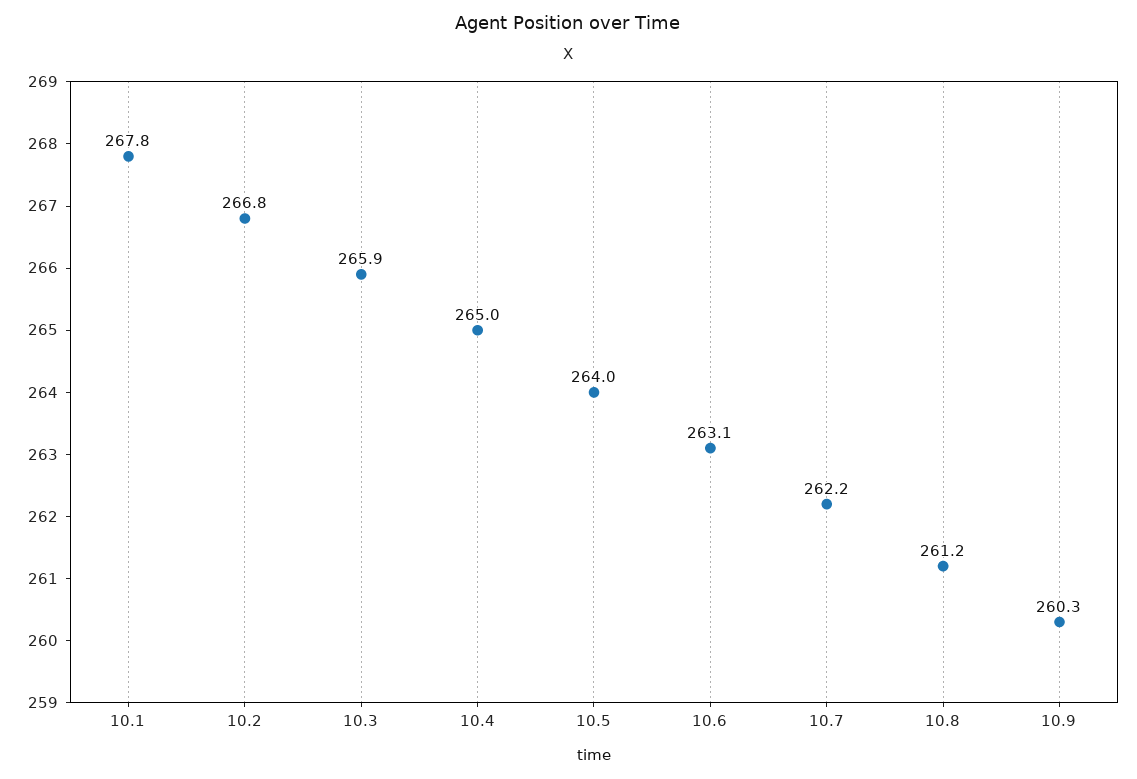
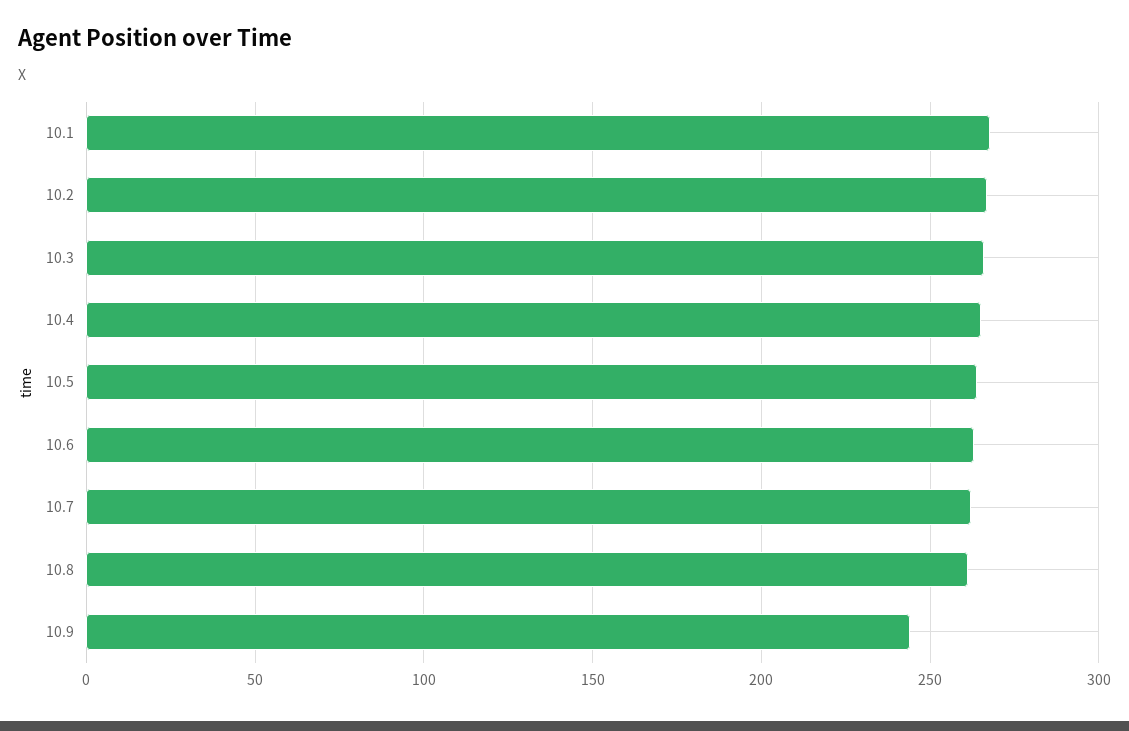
10.9: 260.3 -> 245

